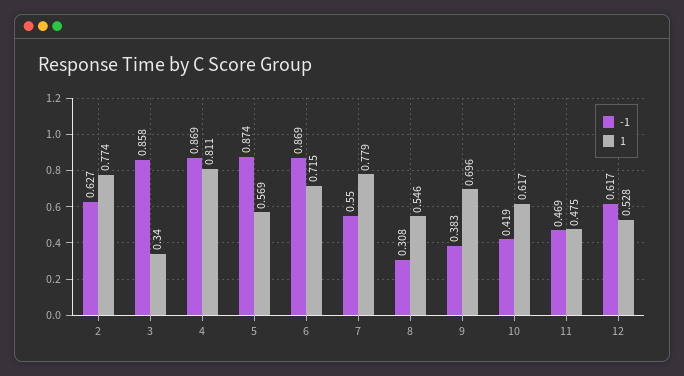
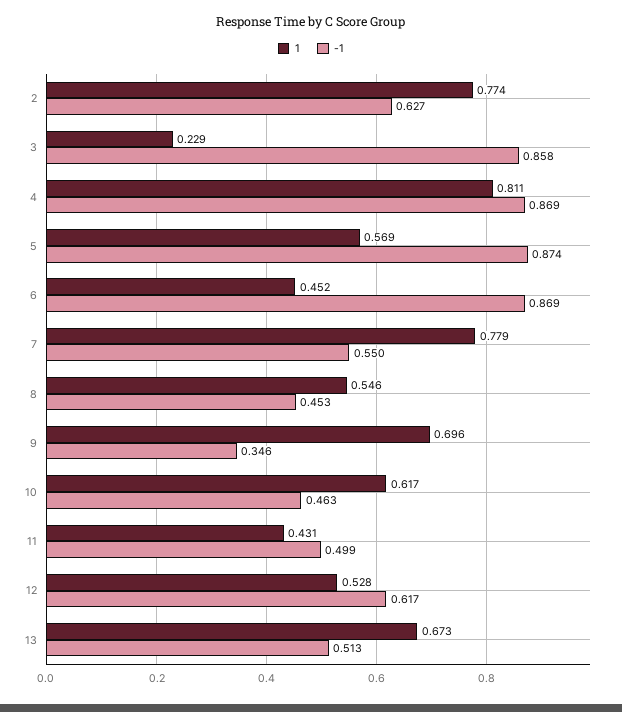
1, 3: 0.34 -> 0.229
1, 6: 0.715 -> 0.452
-1, 8: 0.308 -> 0.453
-1, 9: 0.383 -> 0.346
-1, 10: 0.419 -> 0.463
-1, 11: 0.469 -> 0.499
1, 11: 0.475 -> 0.431
1, 13: none -> 0.673
-1, 13: none -> 0.513

